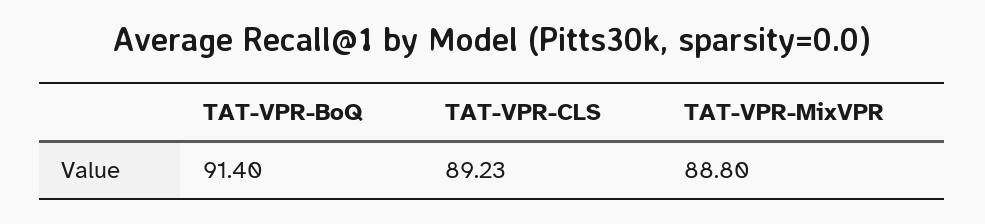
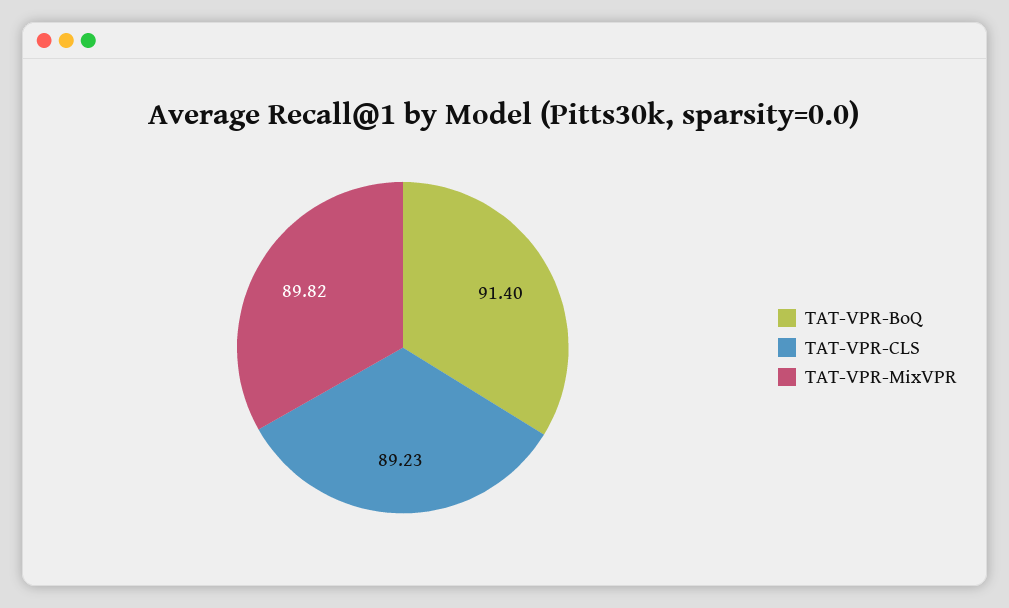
TAT-VPR-MixVPR: 88.8 -> 89.82

